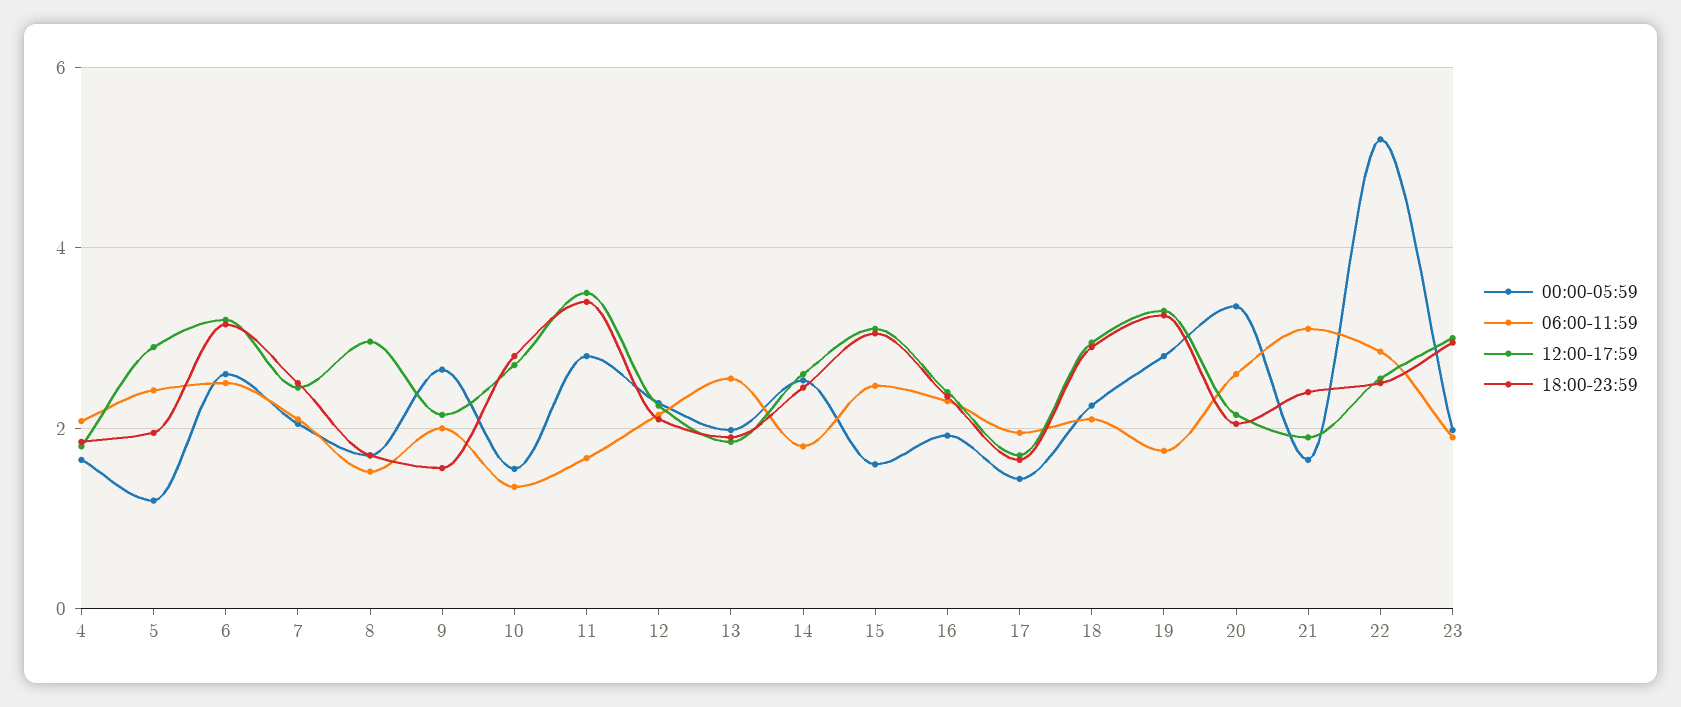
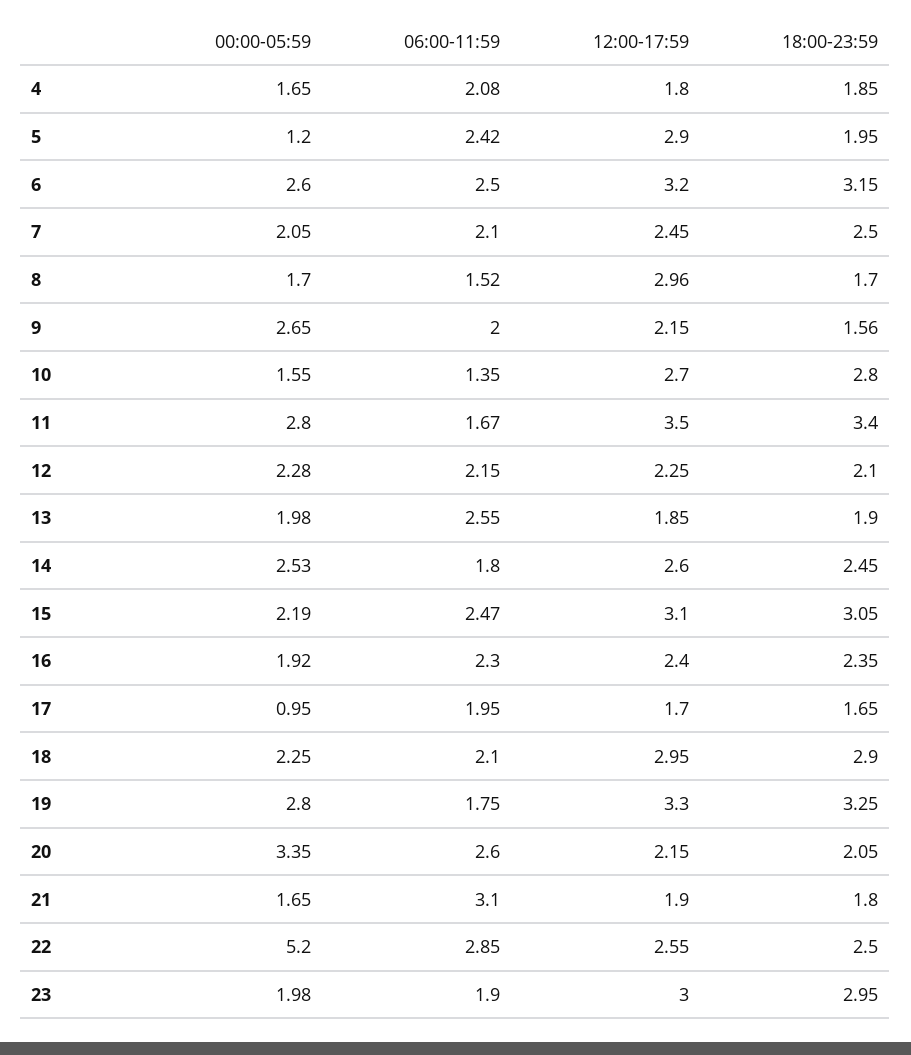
00:00-05:59, 15: 1.6 -> 2.19
00:00-05:59, 17: 1.4 -> 0.95
18:00-23:59, 21: 2.4 -> 1.8

